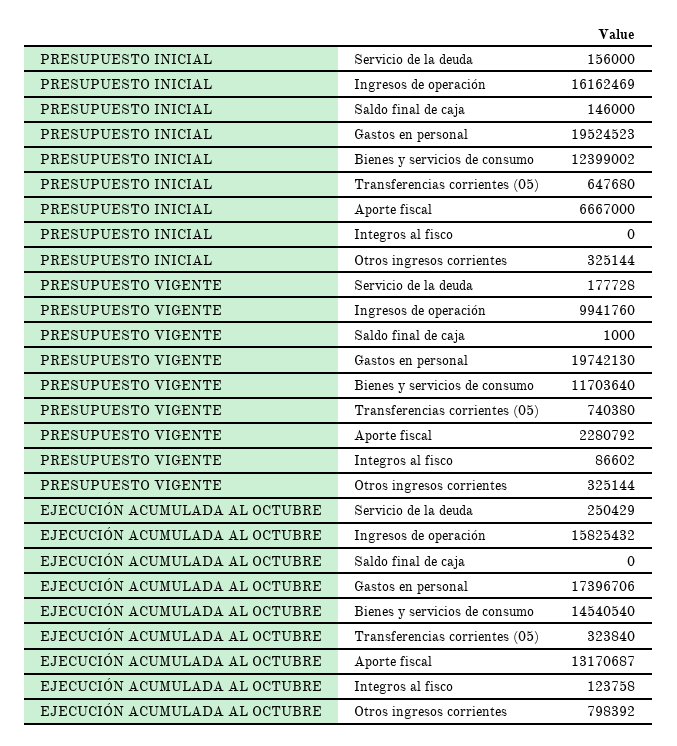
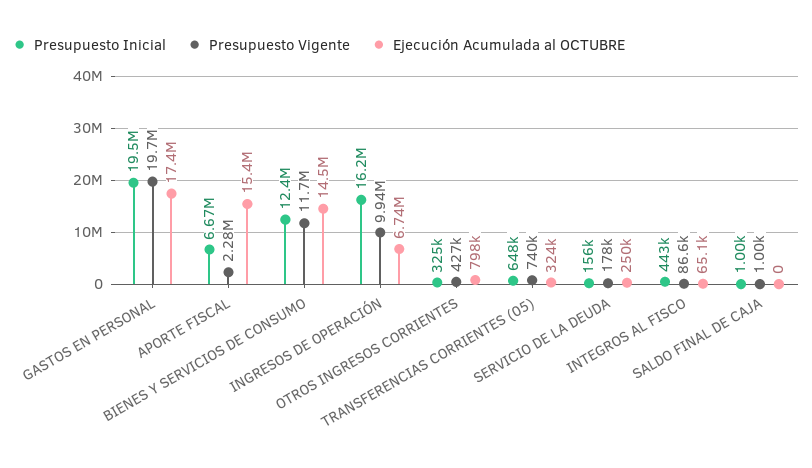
PRESUPUESTO INICIAL, Saldo final de caja: 146000 -> 1000
PRESUPUESTO INICIAL, Integros al fisco: 0 -> 443000
PRESUPUESTO VIGENTE, Otros ingresos corrientes: 325144 -> 427000
EJECUCIÓN ACUMULADA AL OCTUBRE, Ingresos de operación: 15825432 -> 6740000
EJECUCIÓN ACUMULADA AL OCTUBRE, Aporte fiscal: 13170687 -> 15400000
EJECUCIÓN ACUMULADA AL OCTUBRE, Integros al fisco: 123758 -> 65100

